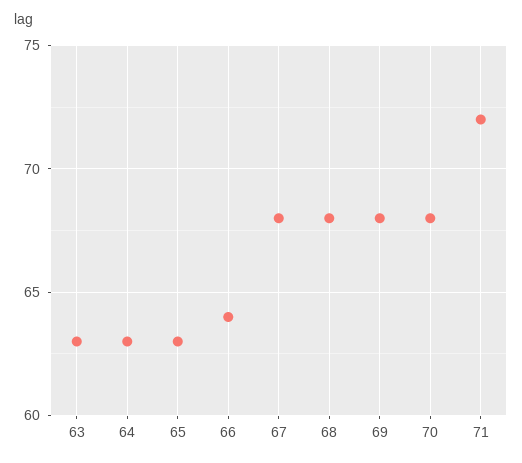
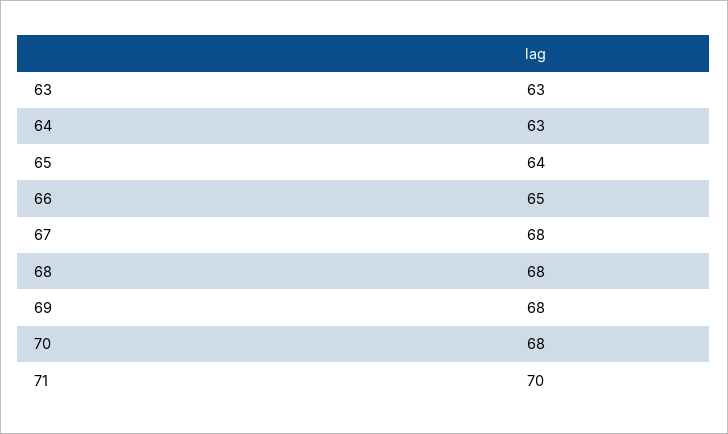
65: 63 -> 64
66: 64 -> 65
71: 72 -> 70

